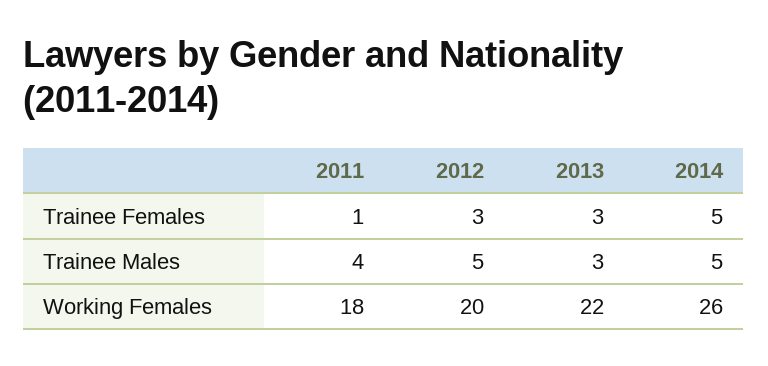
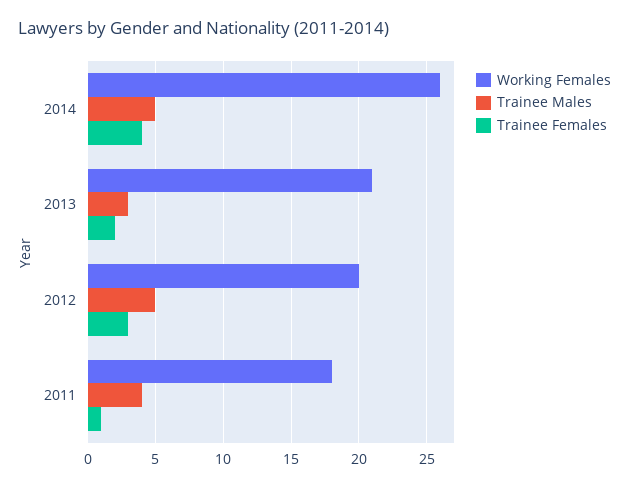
Trainee Females, 2013: 3 -> 2
Trainee Females, 2014: 5 -> 4
Working Females, 2013: 22 -> 21

